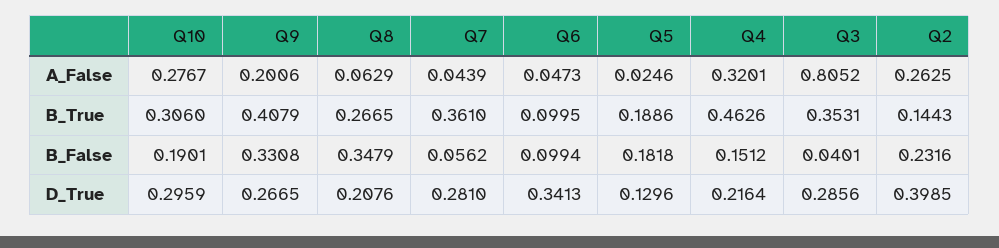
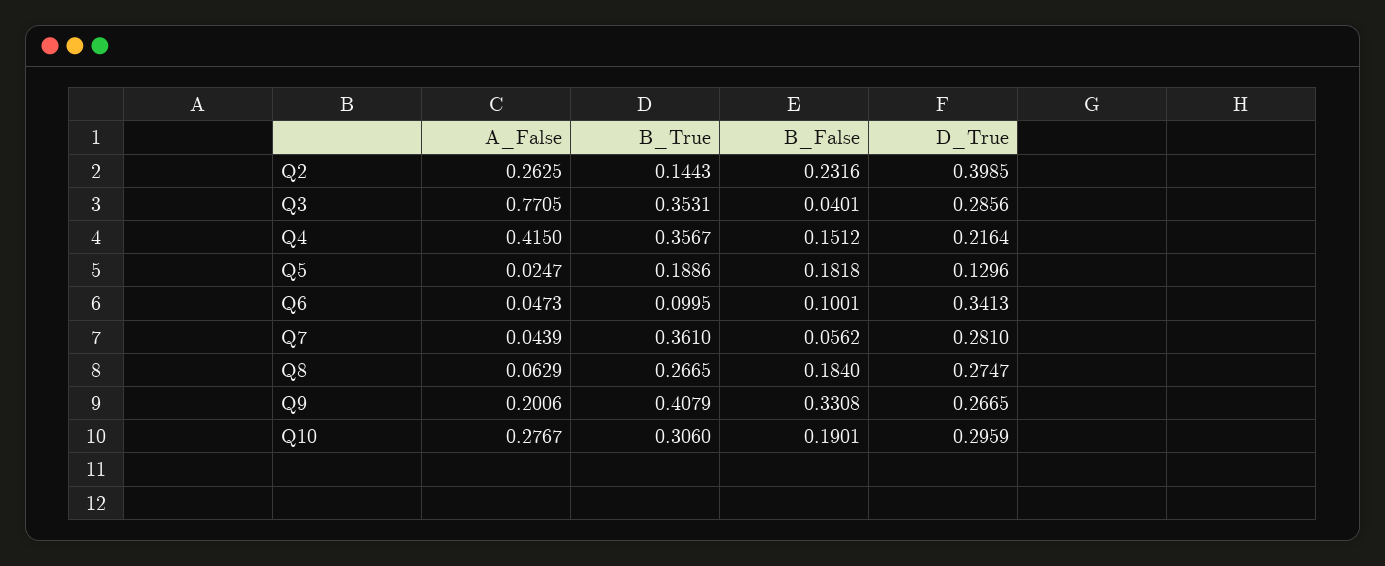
Q5, A_False: 0.0246 -> 0.0247
Q4, A_False: 0.3201 -> 0.415
Q3, A_False: 0.8052 -> 0.7705
Q4, B_True: 0.4626 -> 0.3567
Q8, B_False: 0.3479 -> 0.184
Q6, B_False: 0.0994 -> 0.1001
Q8, D_True: 0.2076 -> 0.2747

